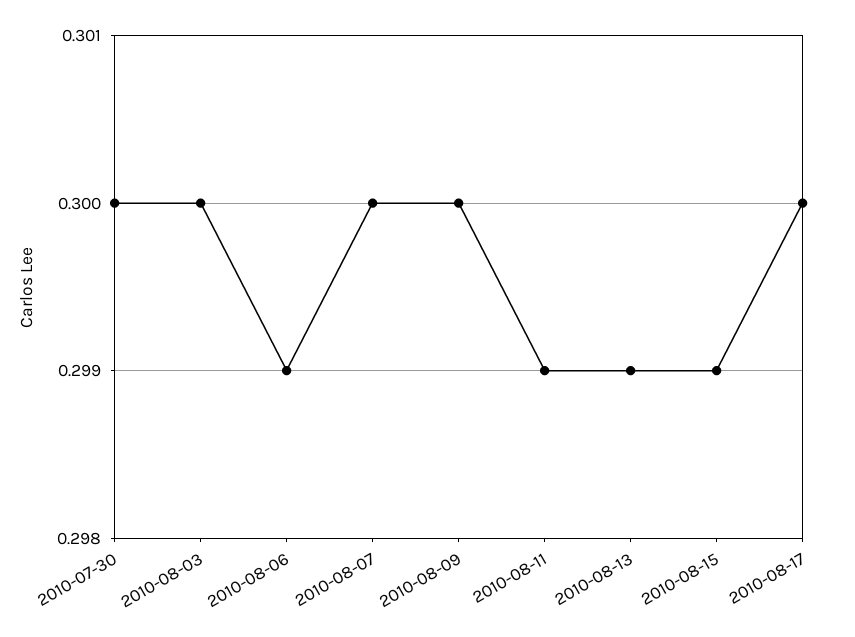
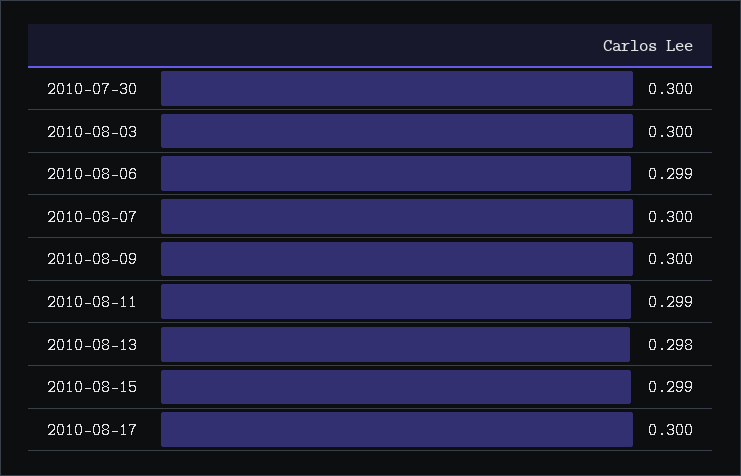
2010-08-13: 0.299 -> 0.298

